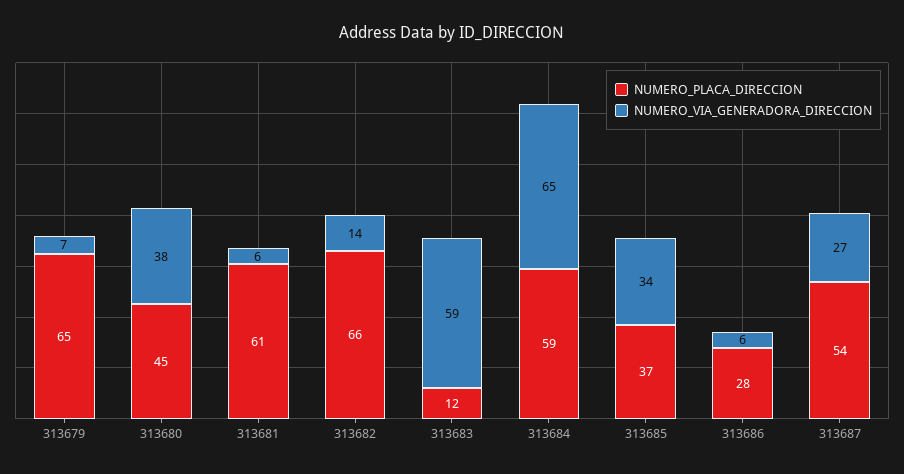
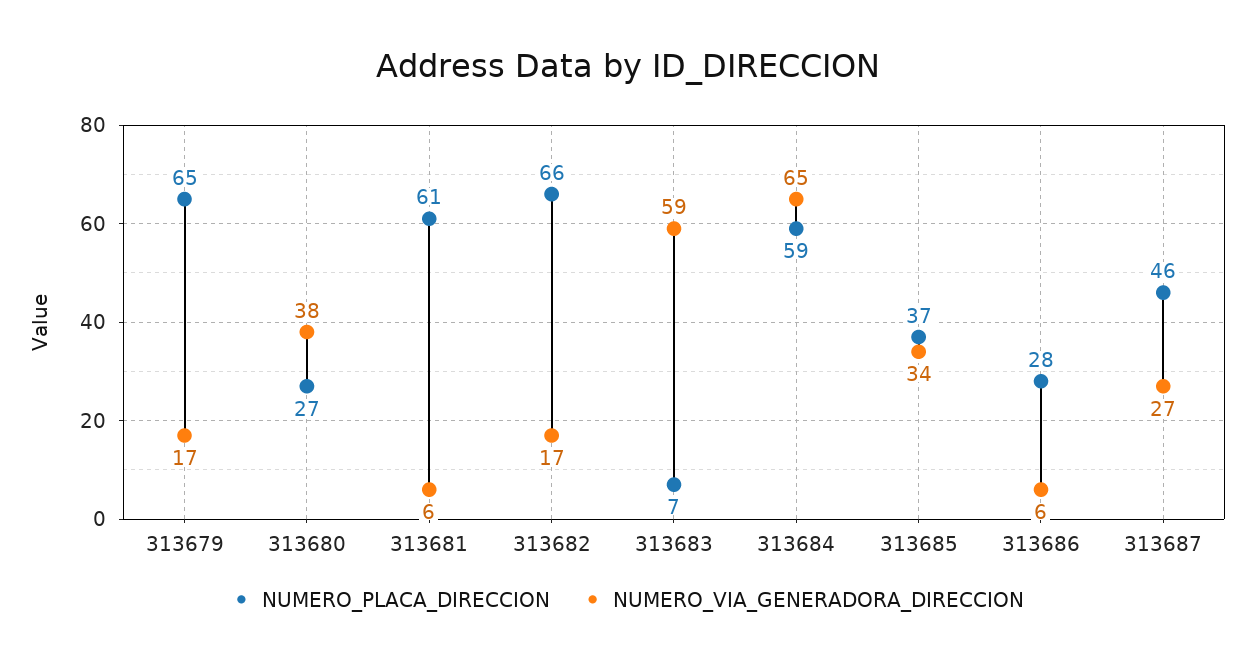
NUMERO_VIA_GENERADORA_DIRECCION, 313679: 7 -> 17
NUMERO_PLACA_DIRECCION, 313680: 45 -> 27
NUMERO_VIA_GENERADORA_DIRECCION, 313682: 14 -> 17
NUMERO_PLACA_DIRECCION, 313683: 12 -> 7
NUMERO_PLACA_DIRECCION, 313687: 54 -> 46

